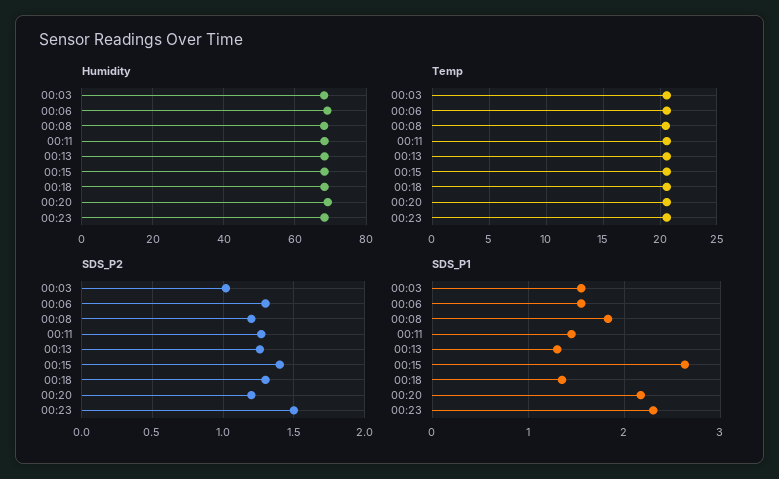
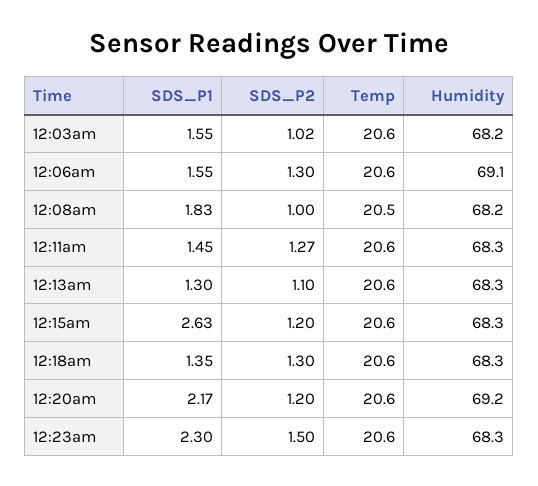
SDS_P2, 00:08: 1.2 -> 1
SDS_P2, 00:13: 1.25 -> 1.1
SDS_P2, 00:15: 1.4 -> 1.2

